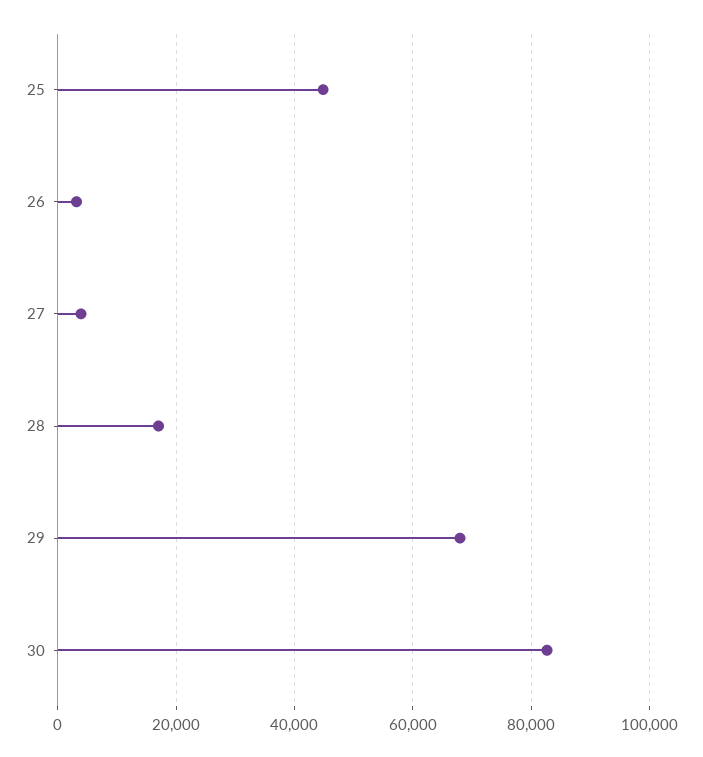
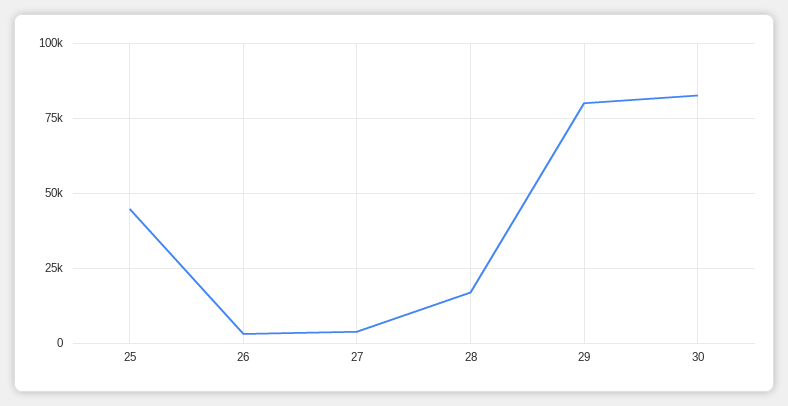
29: 68000 -> 80000

